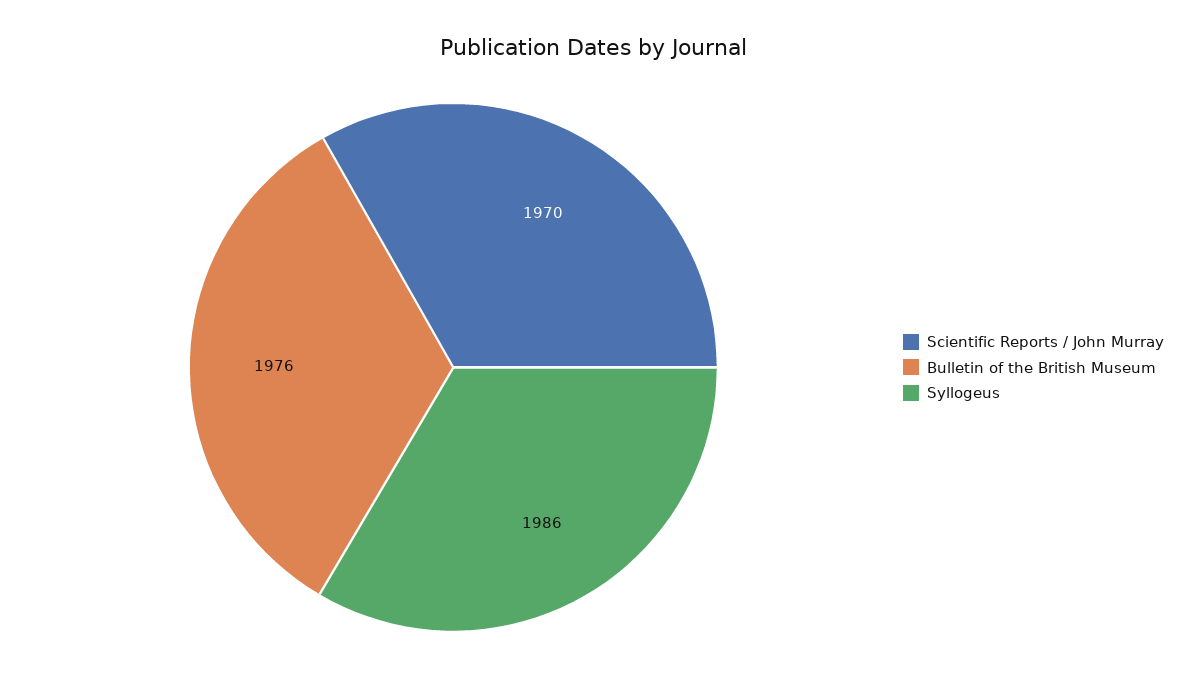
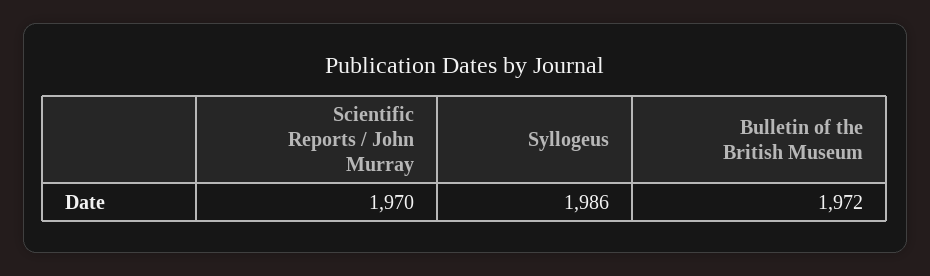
Bulletin of the British Museum: 1976 -> 1972

